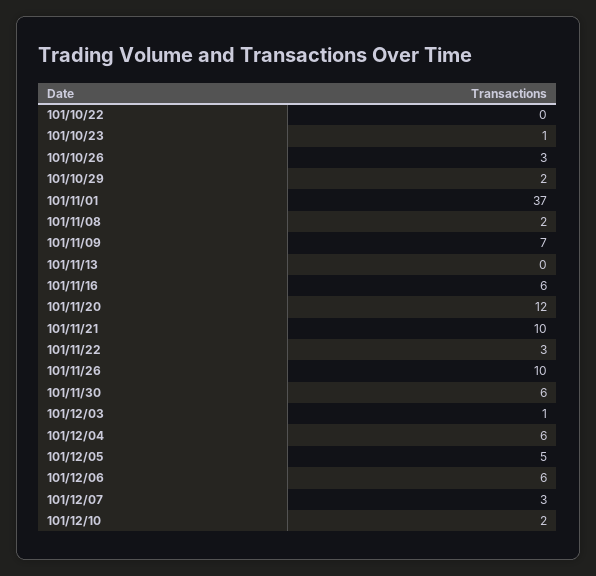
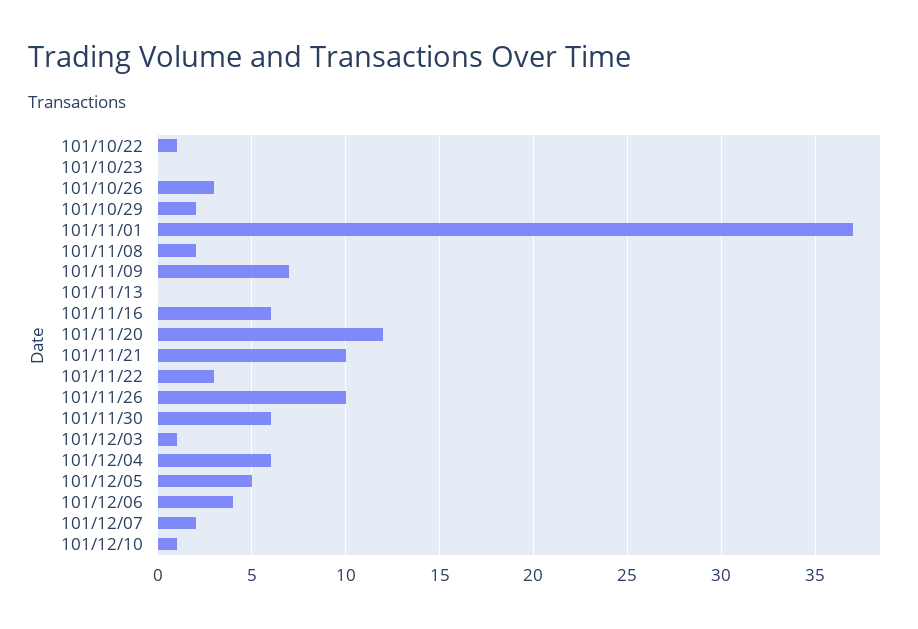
101/10/22: 0 -> 1
101/10/23: 1 -> 0
101/12/06: 6 -> 4
101/12/07: 3 -> 2
101/12/10: 2 -> 1

